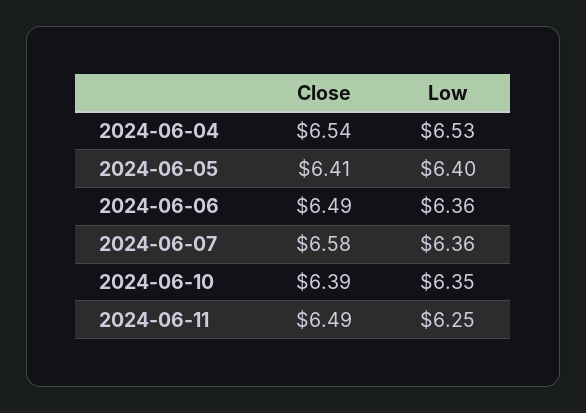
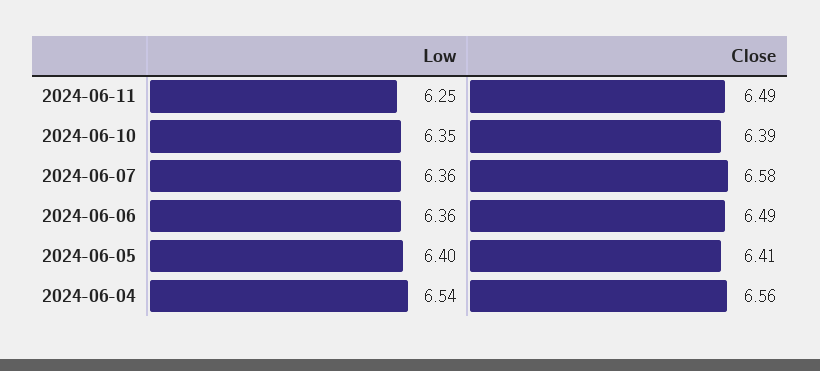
Close, 2024-06-04: 6.54 -> 6.56
Low, 2024-06-04: 6.53 -> 6.54

